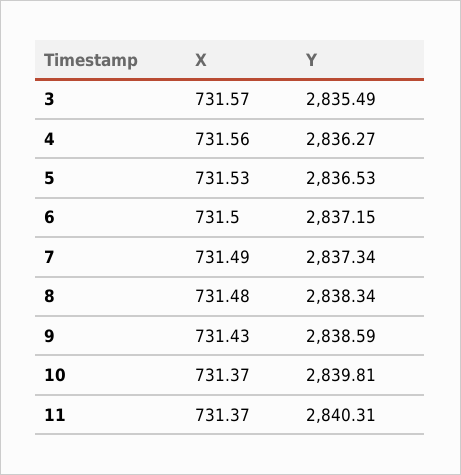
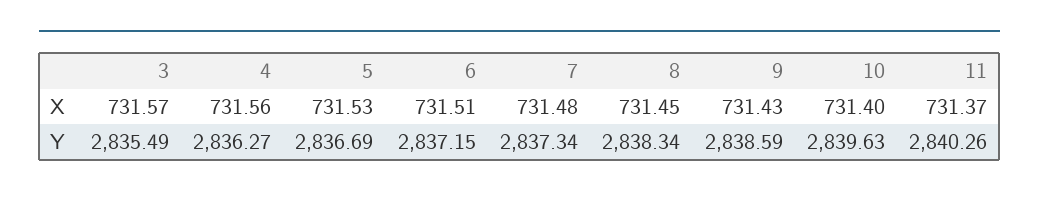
Y, 5: 2836.53 -> 2836.69
X, 6: 731.5 -> 731.51
X, 7: 731.49 -> 731.48
X, 8: 731.48 -> 731.45
X, 10: 731.37 -> 731.4
Y, 10: 2839.81 -> 2839.63
Y, 11: 2840.31 -> 2840.26

